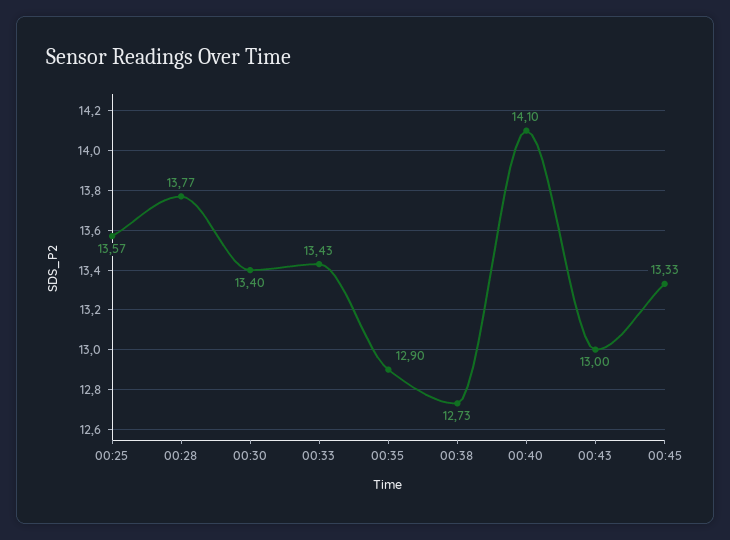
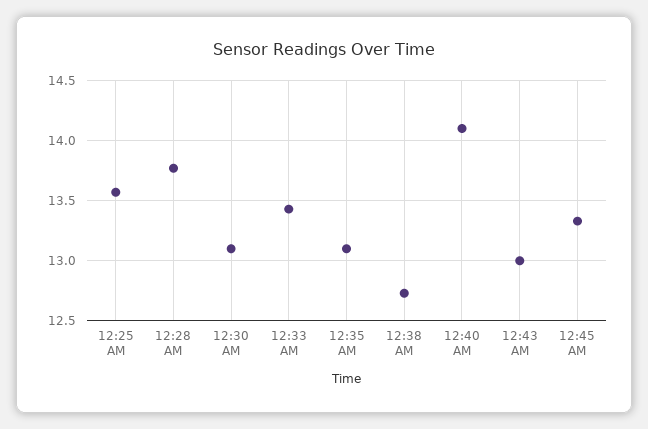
00:30: 13.4 -> 13.1
00:35: 12.9 -> 13.1

